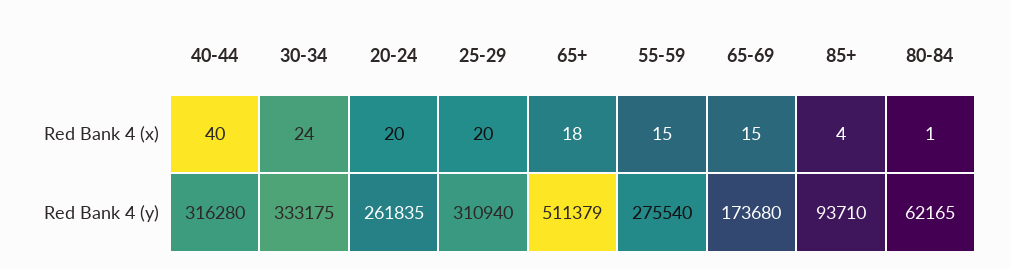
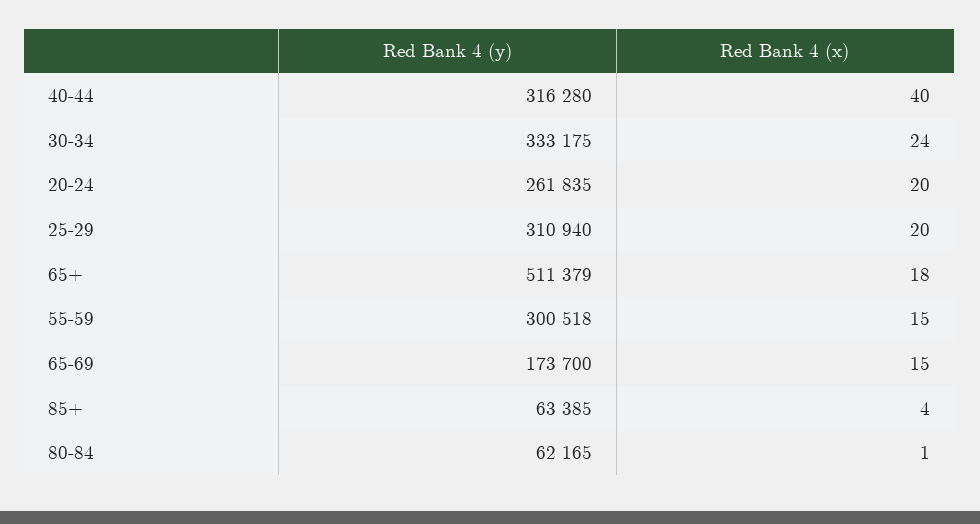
55-59, Red Bank 4 (y): 275540 -> 300518
65-69, Red Bank 4 (y): 173680 -> 173700
85+, Red Bank 4 (y): 93710 -> 63385

